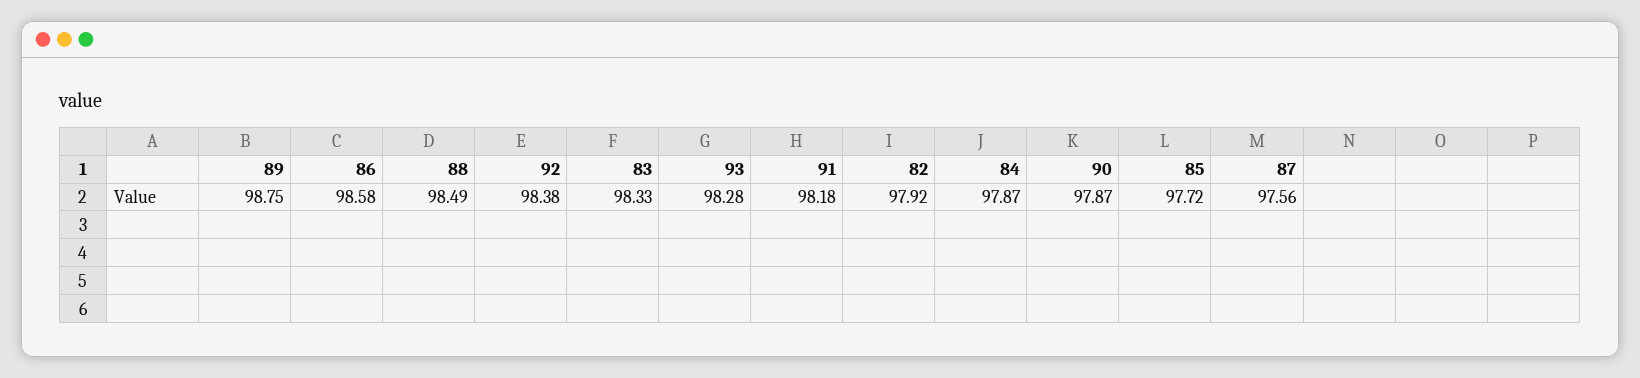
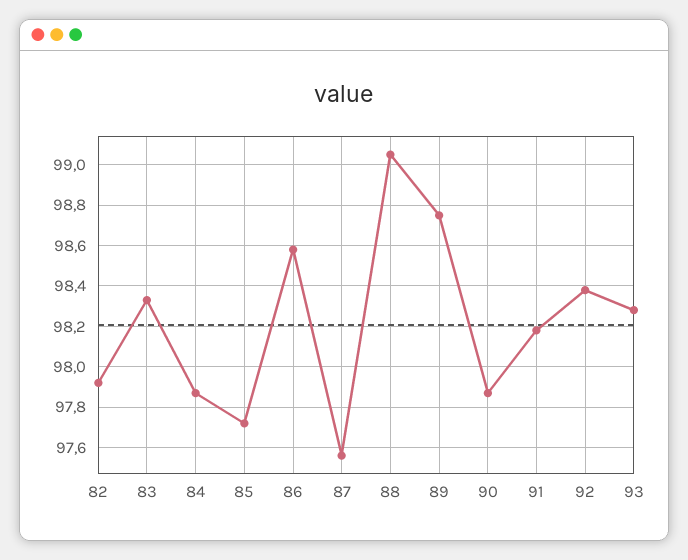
88: 98.49 -> 99.05

